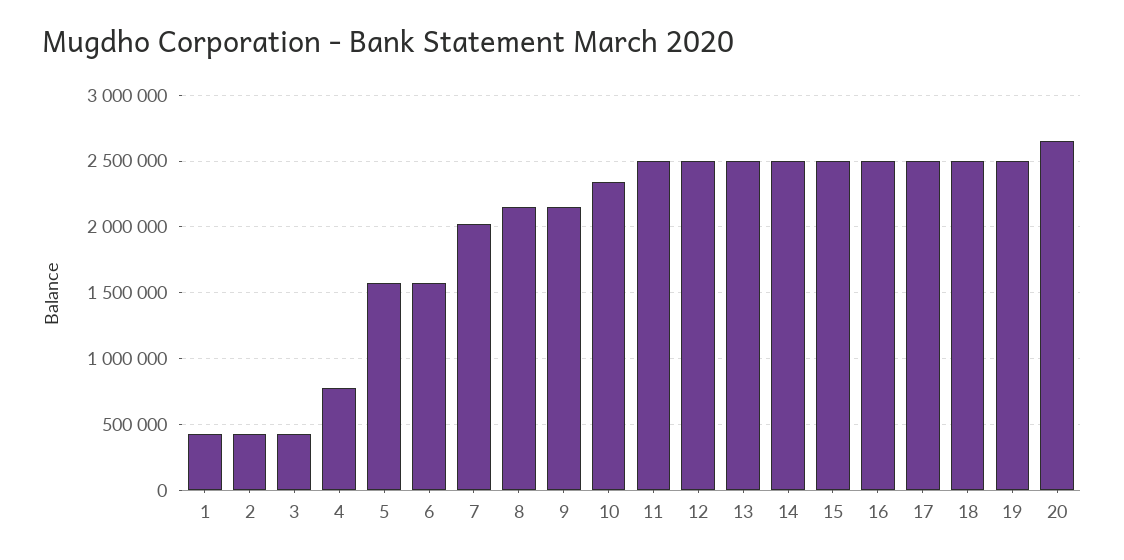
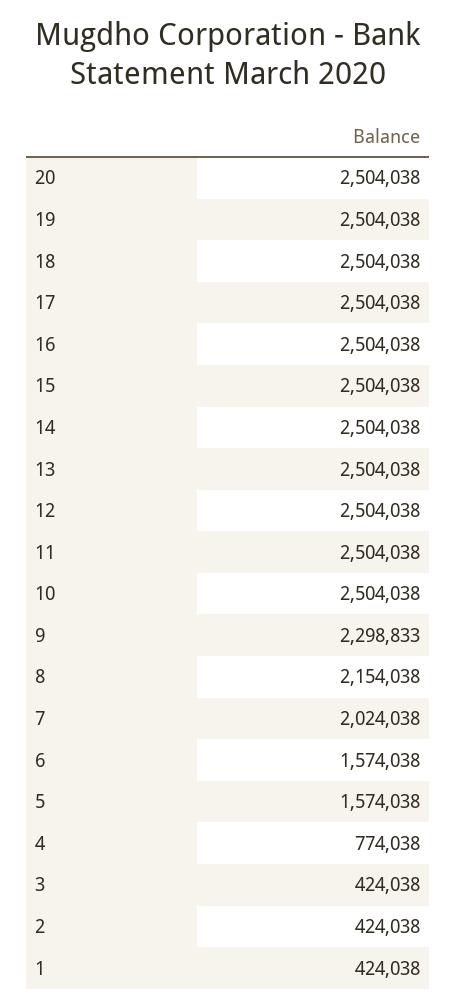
9: 2150000 -> 2298833
10: 2350000 -> 2504038
20: 2650000 -> 2504038

